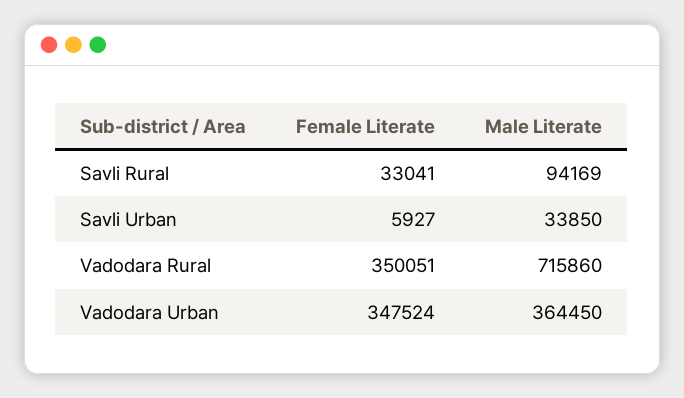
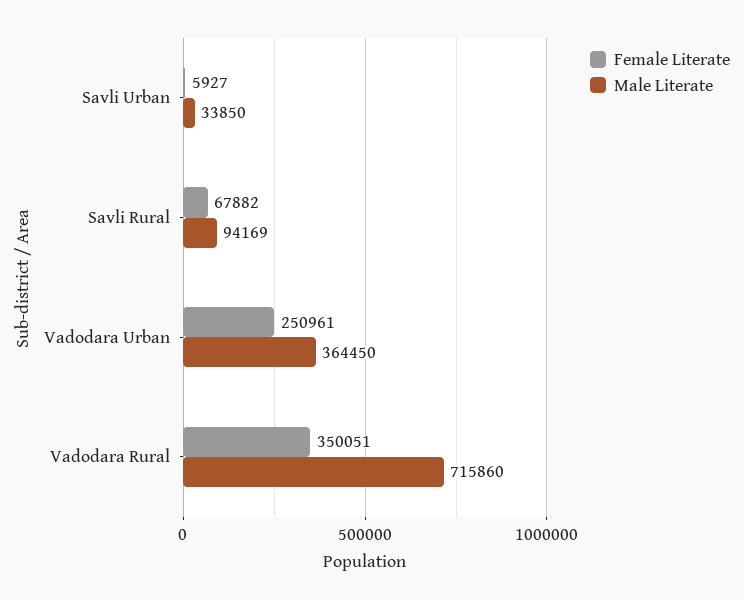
Female Literate, Savli Rural: 33041 -> 67882
Female Literate, Vadodara Urban: 347524 -> 250961

